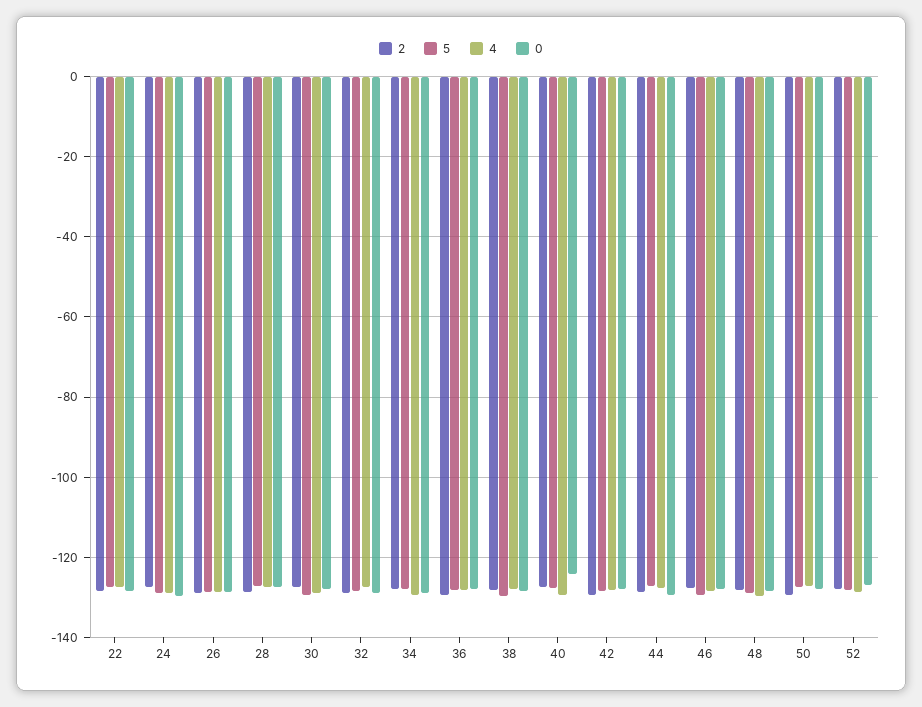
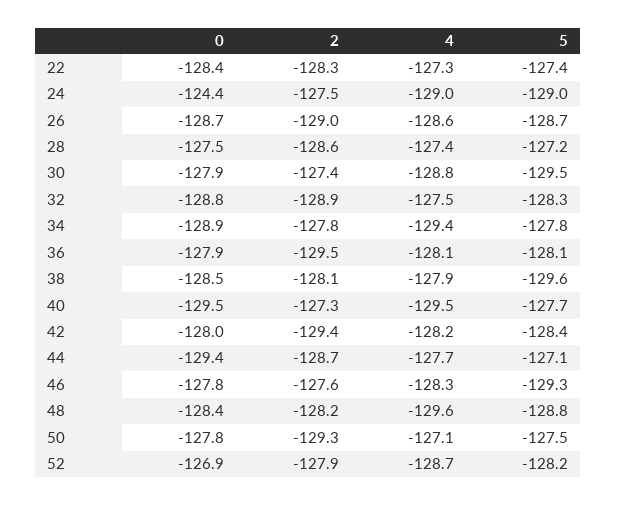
0, 24: -130 -> -124.4
0, 40: -124 -> -129.5

